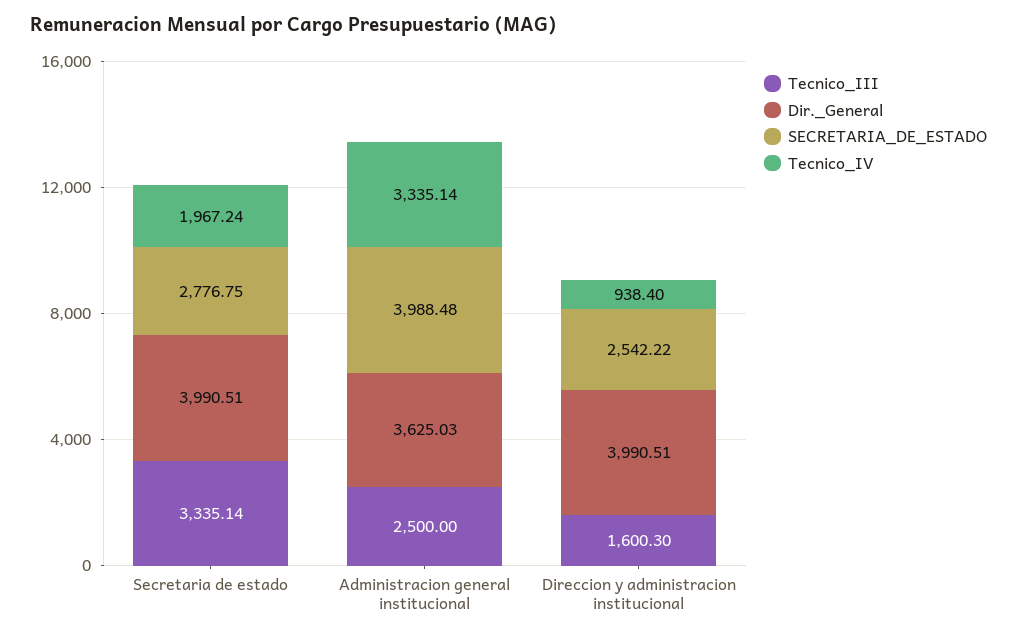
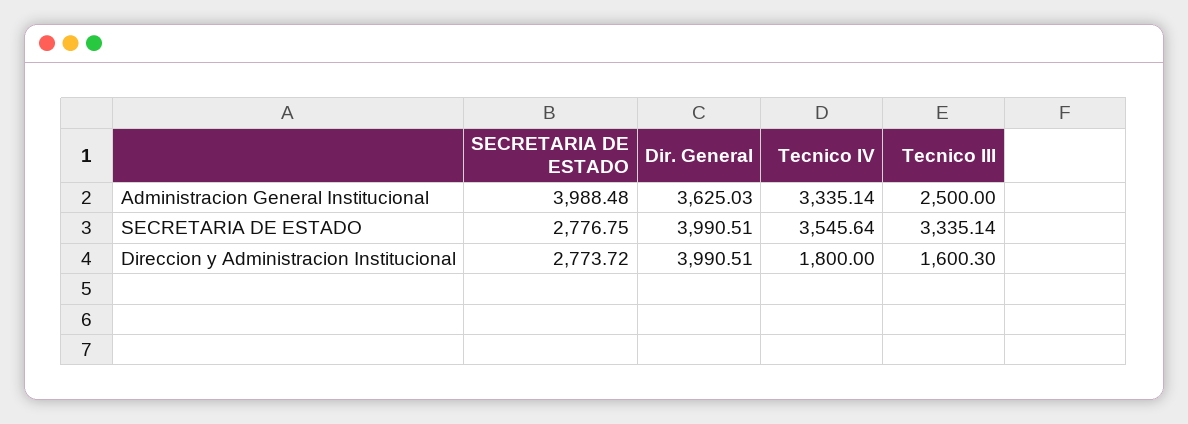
Tecnico_IV, Secretaria de estado: 1967.24 -> 3545.64
SECRETARIA_DE_ESTADO, Direccion y administracion institucional: 2542.22 -> 2773.72
Tecnico_IV, Direccion y administracion institucional: 938.4 -> 1800

